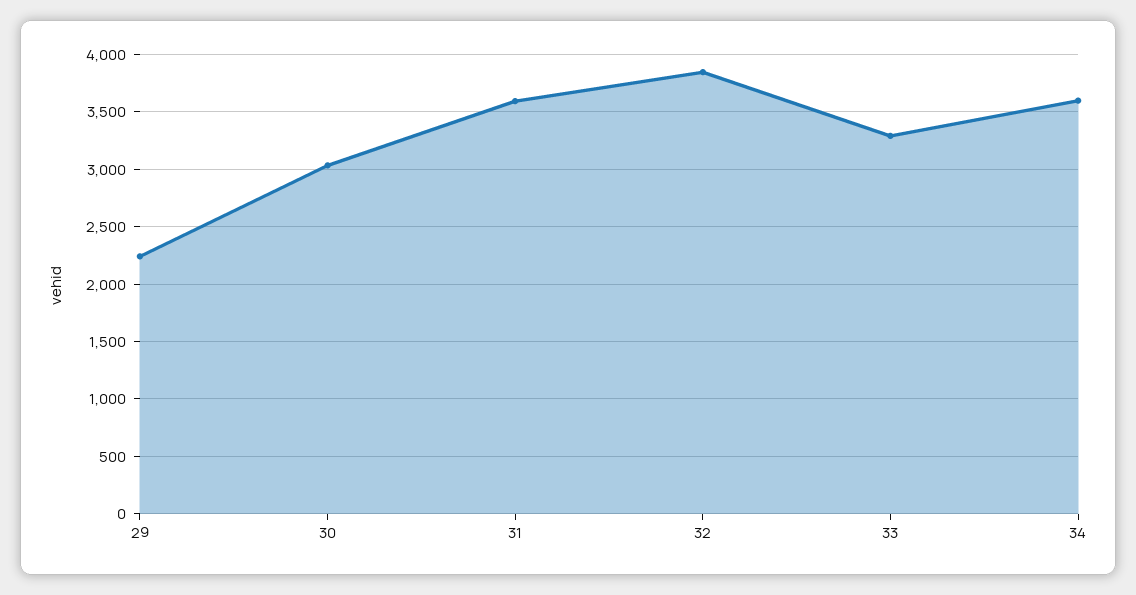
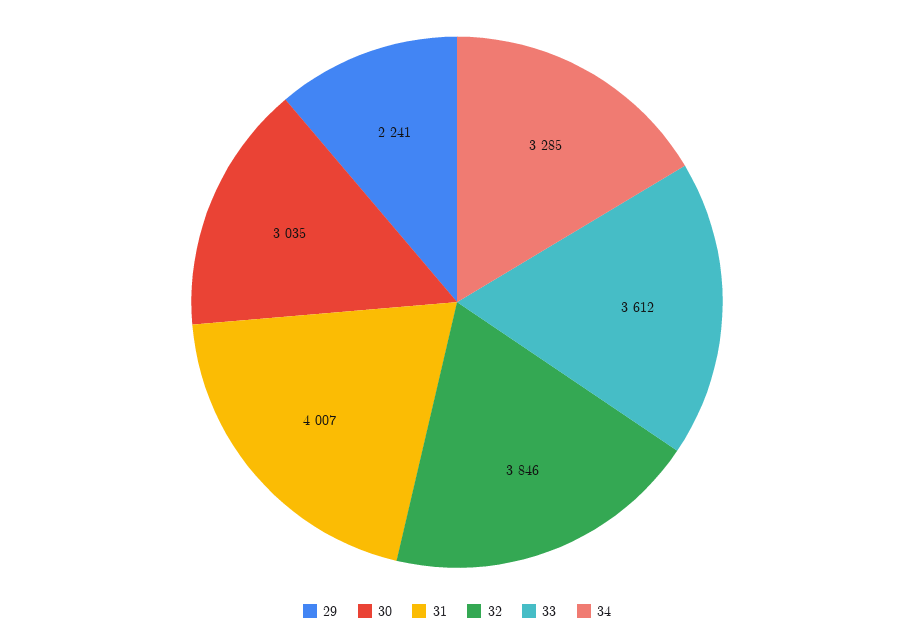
31: 3600 -> 4007
33: 3300 -> 3612
34: 3600 -> 3285

